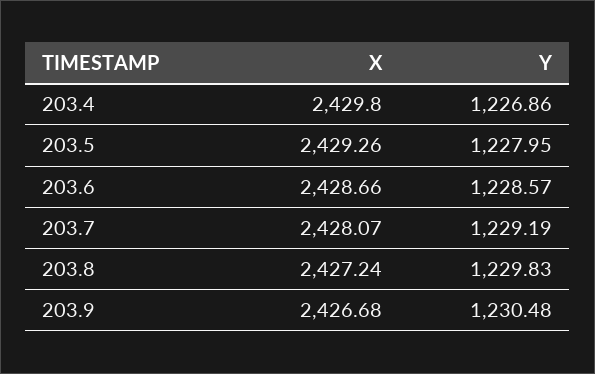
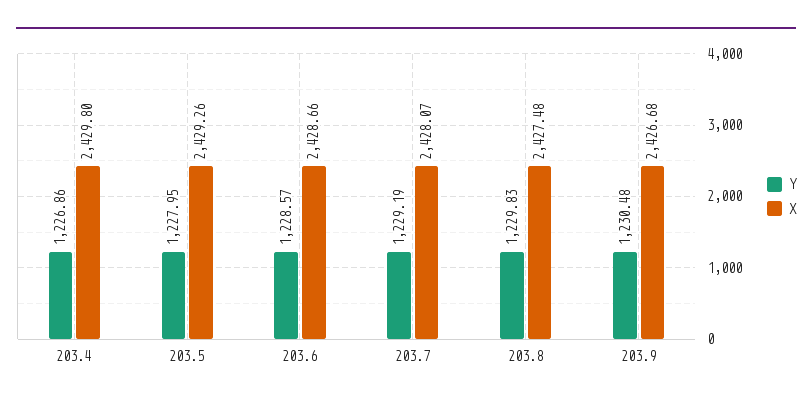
X, 203.8: 2427.24 -> 2427.48

